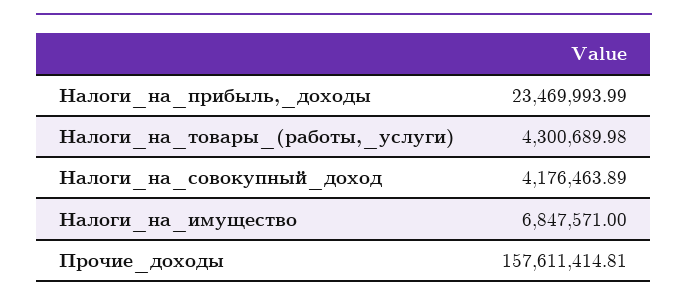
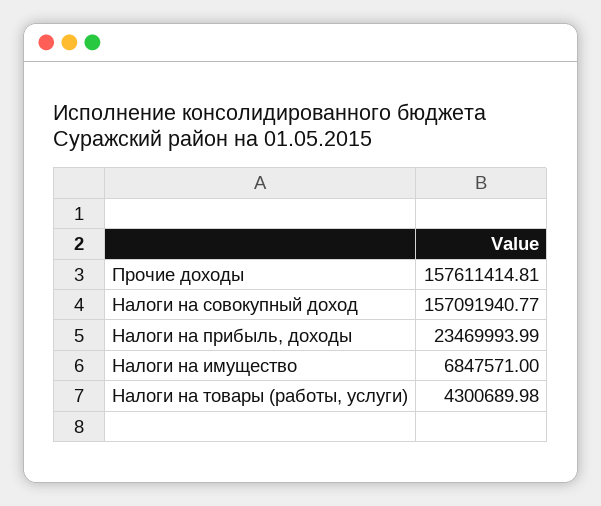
Налоги_на_совокупный_доход: 4176463.89 -> 157091940.77

